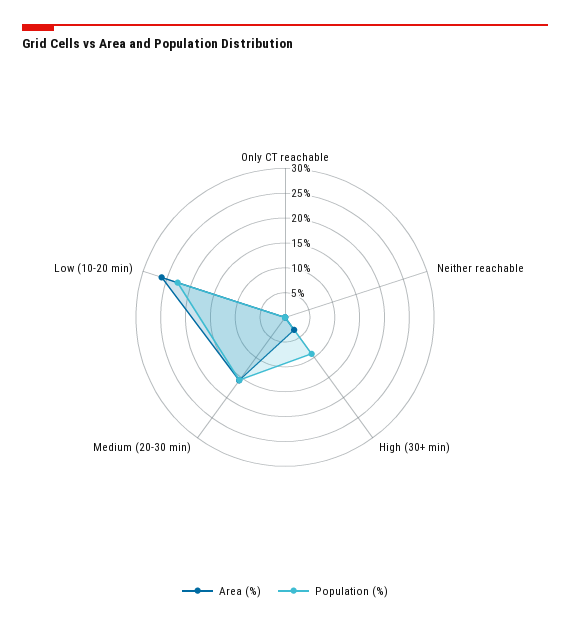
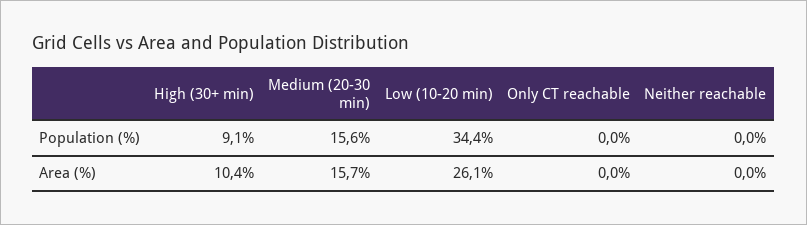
Area (%), High (30+ min): 2.5 -> 10.4
Population (%), Low (10-20 min): 22.5 -> 34.4

